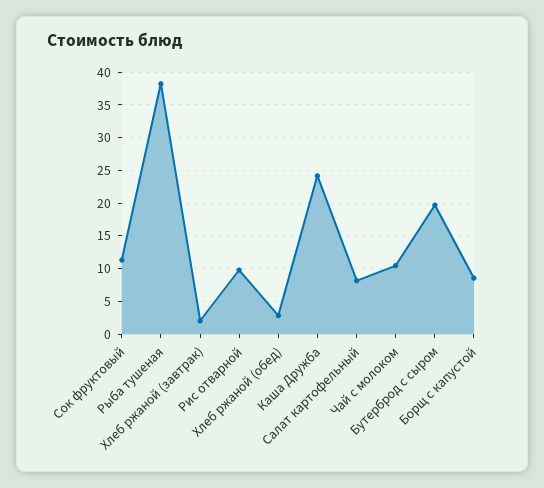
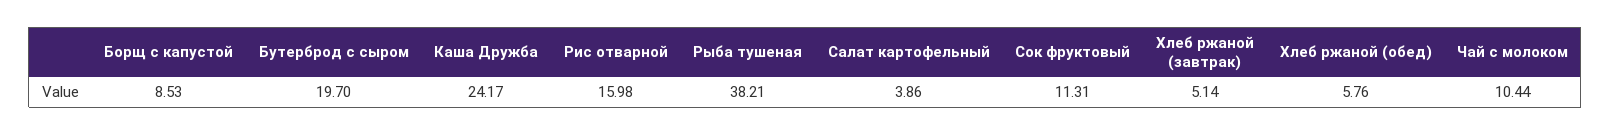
Хлеб ржаной (завтрак): 2 -> 5.14
Рис отварной: 10 -> 15.98
Хлеб ржаной (обед): 3 -> 5.76
Салат картофельный: 8 -> 3.86

